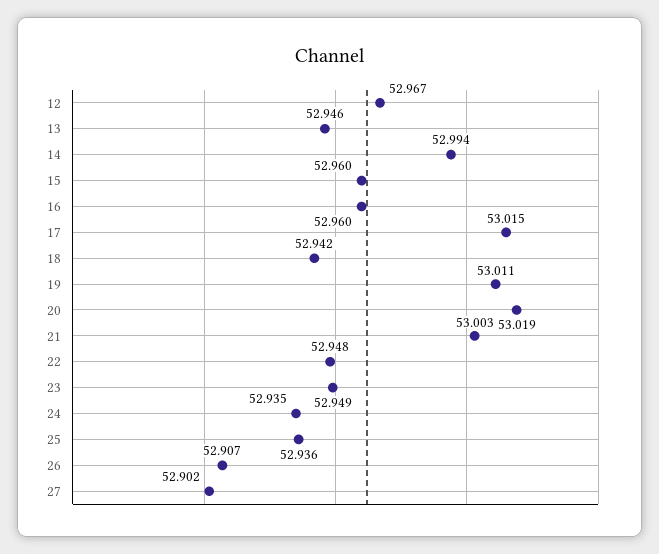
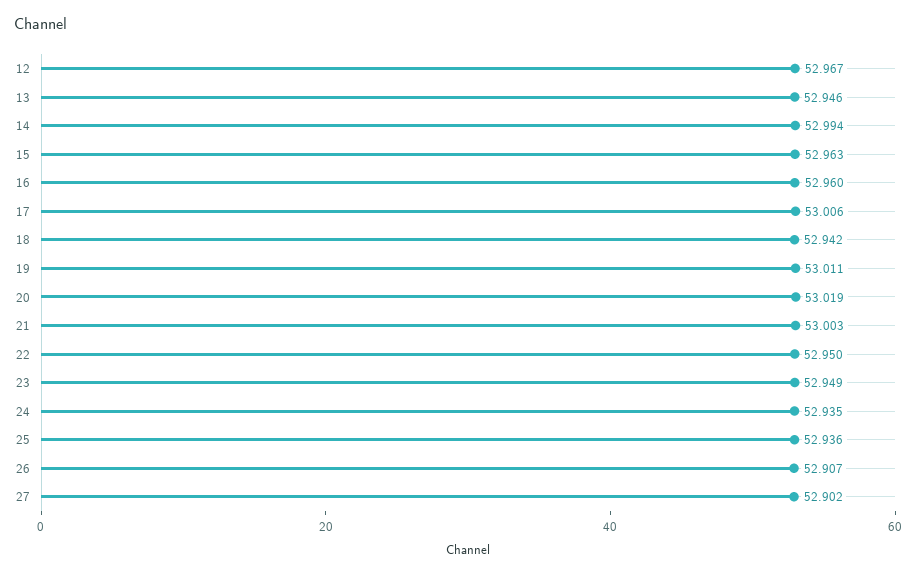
15: 52.96 -> 52.963
17: 53.015 -> 53.006
22: 52.948 -> 52.95

